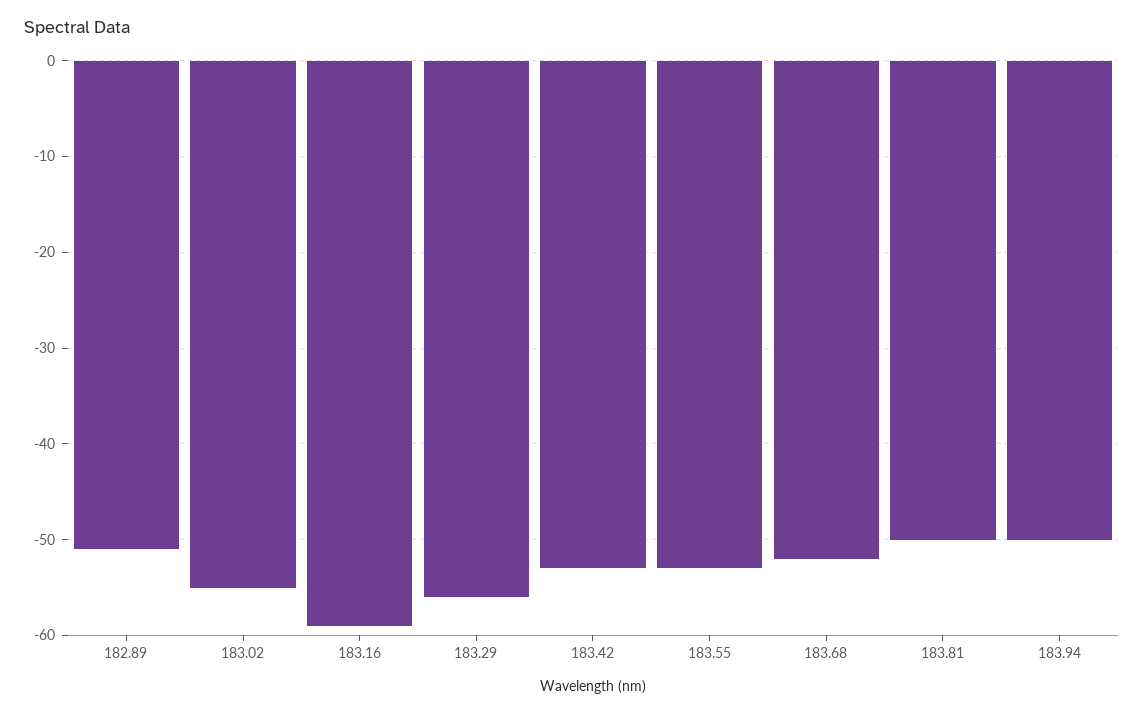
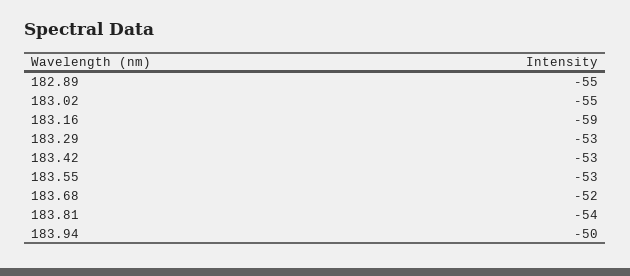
182.89: -51 -> -55
183.29: -56 -> -53
183.81: -50 -> -54

